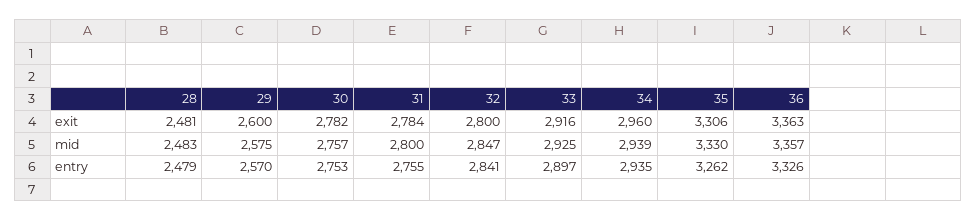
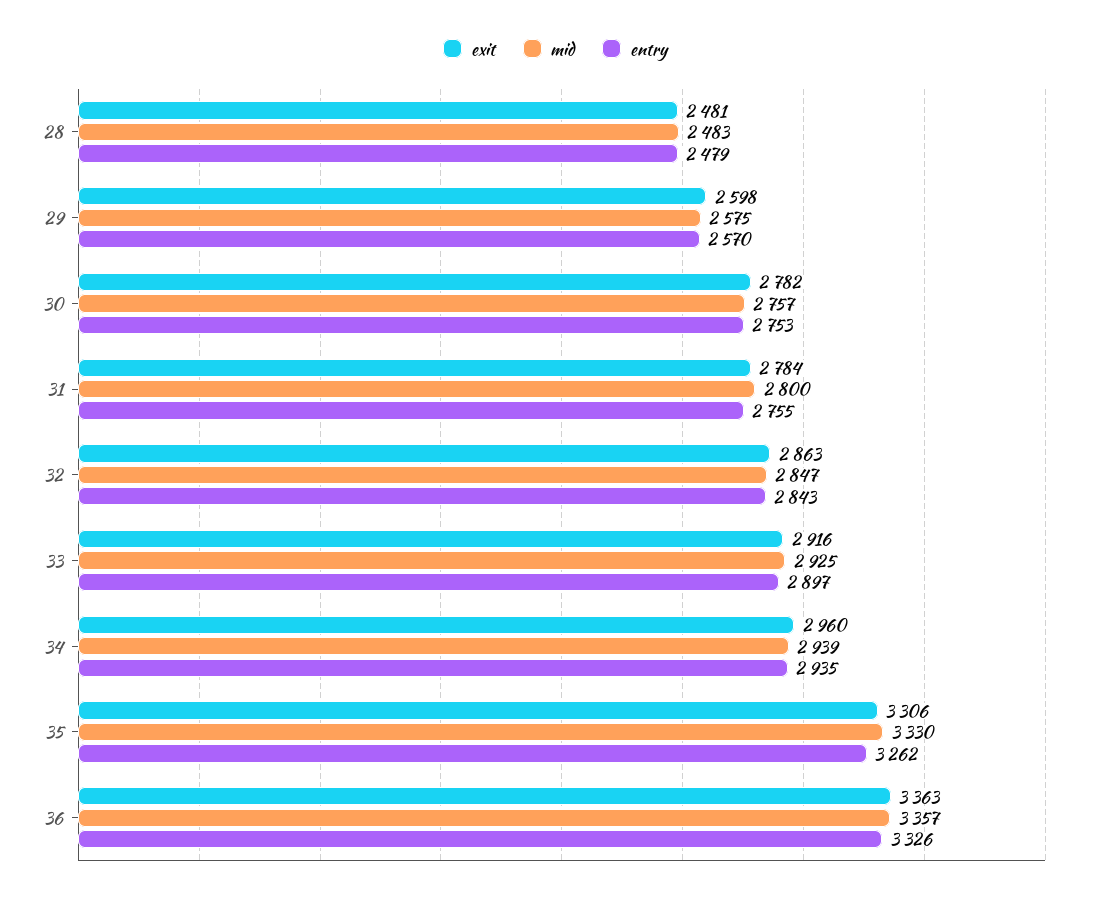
exit, 29: 2600 -> 2598
exit, 32: 2800 -> 2863
entry, 32: 2841 -> 2843

